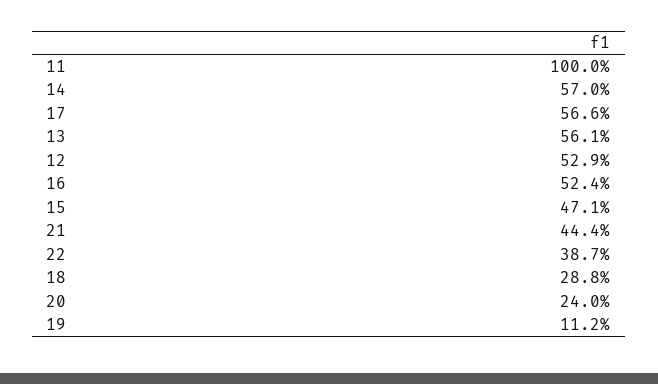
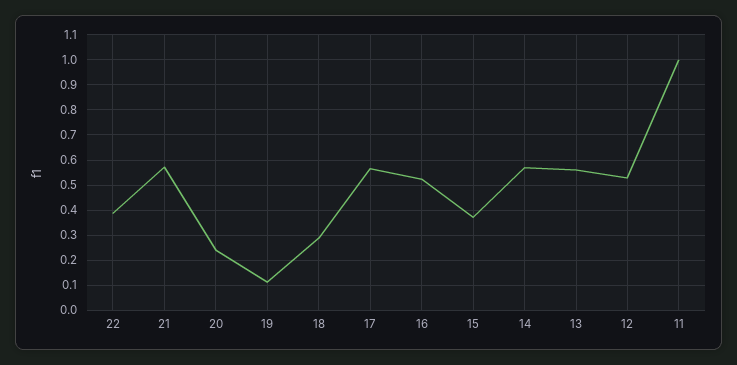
15: 0.471 -> 0.375
21: 0.444 -> 0.575

